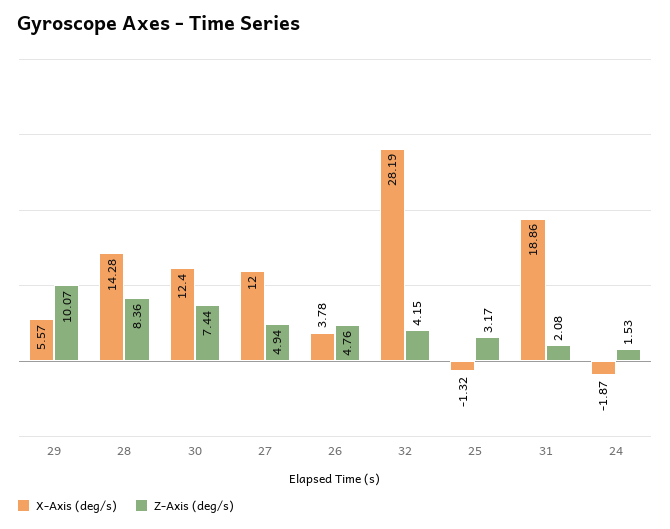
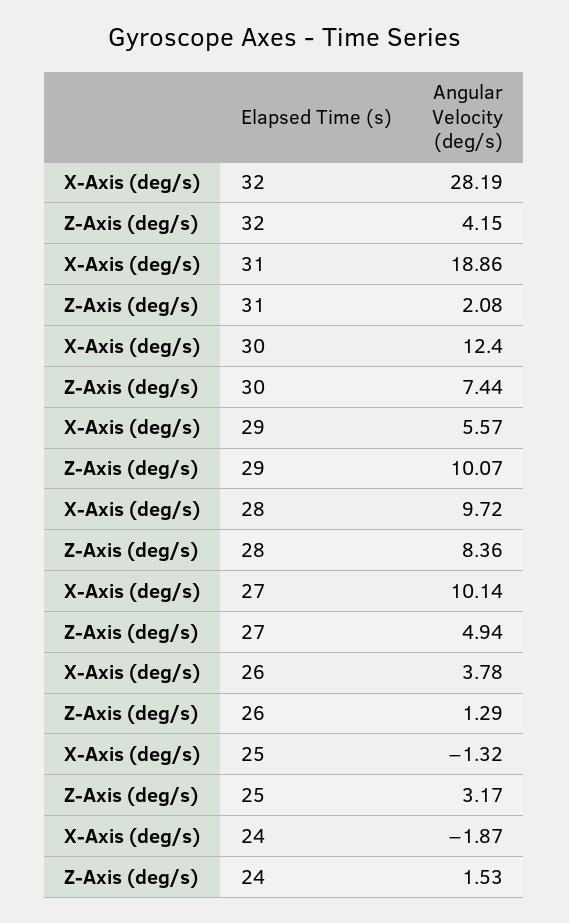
X-Axis (deg/s), 28: 14.28 -> 9.72
X-Axis (deg/s), 27: 12 -> 10.14
Z-Axis (deg/s), 26: 4.76 -> 1.29

